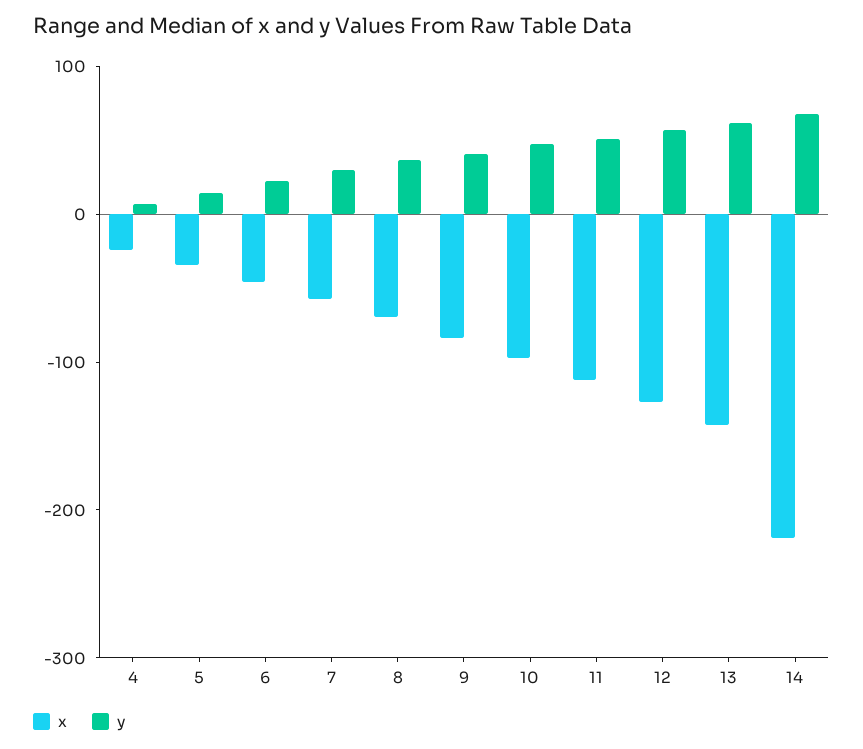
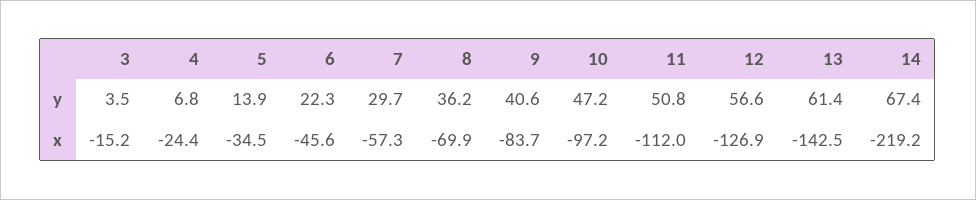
y, 3: none -> 3.5
x, 3: none -> -15.2

